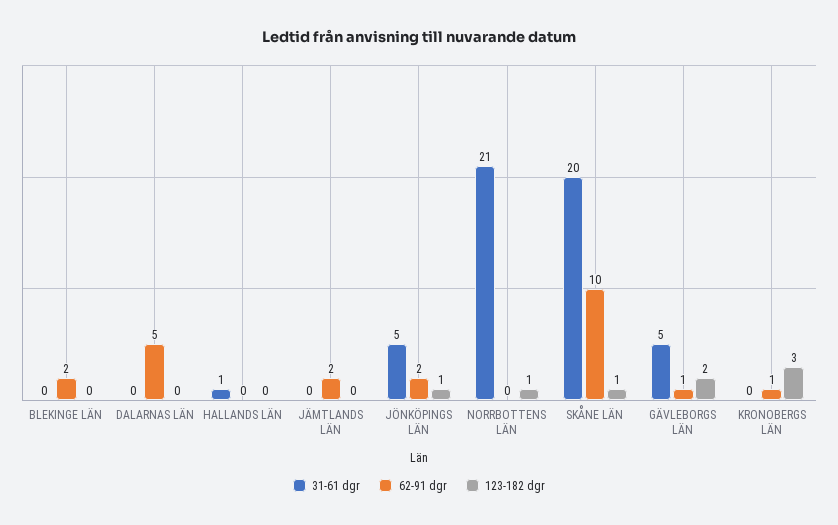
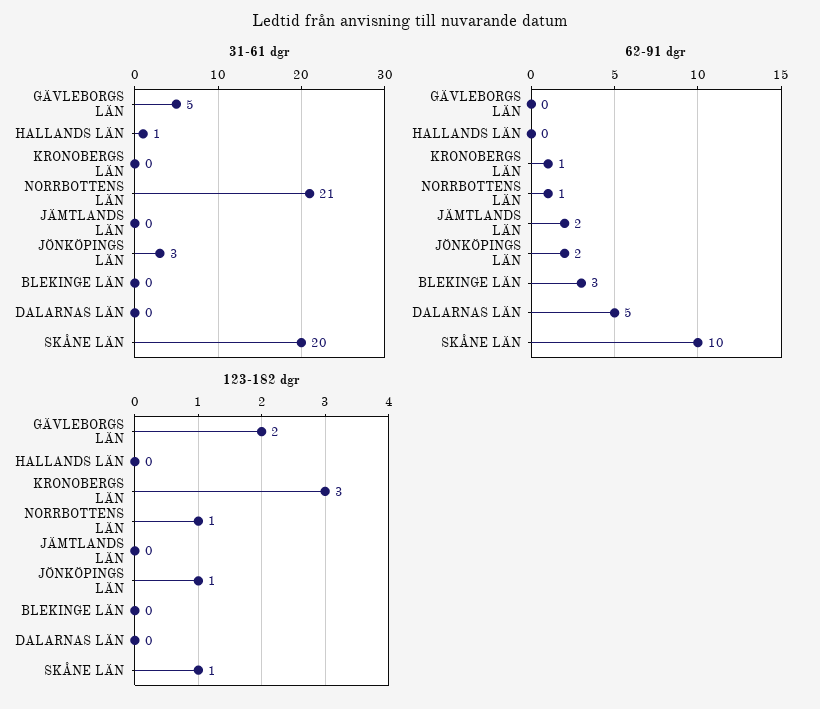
62-91 dgr, BLEKINGE LÄN: 2 -> 3
31-61 dgr, JÖNKÖPINGS LÄN: 5 -> 3
62-91 dgr, NORRBOTTENS LÄN: 0 -> 1
62-91 dgr, GÄVLEBORGS LÄN: 1 -> 0

